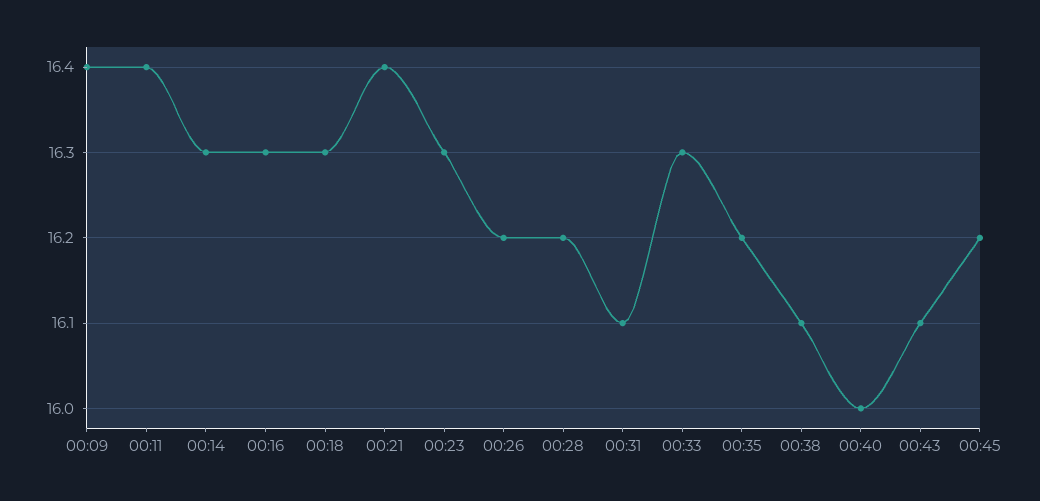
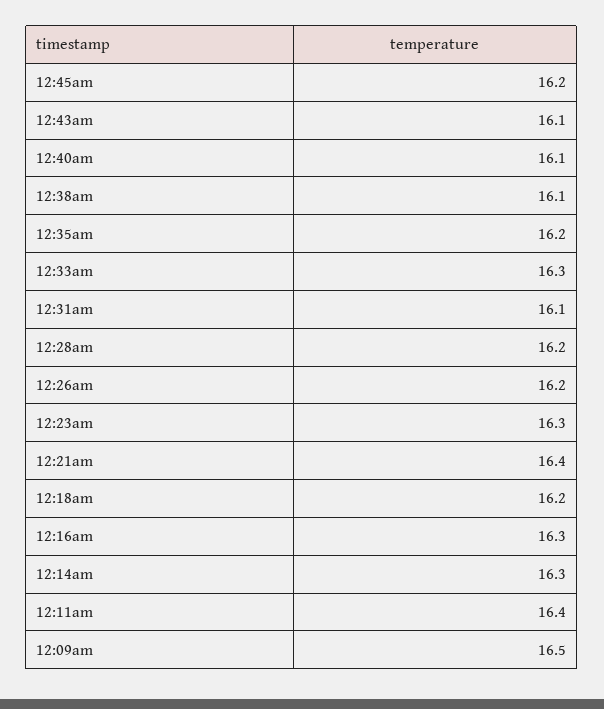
00:09: 16.4 -> 16.5
00:18: 16.3 -> 16.2
00:40: 16 -> 16.1

